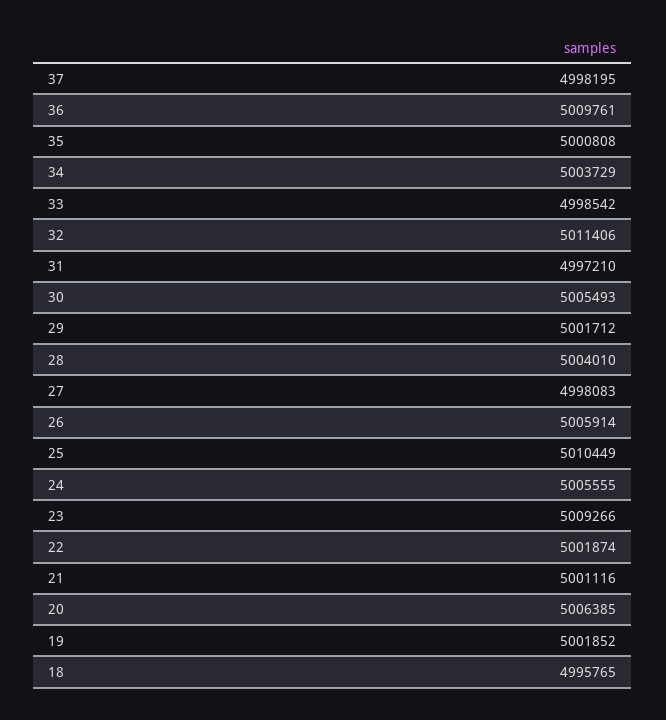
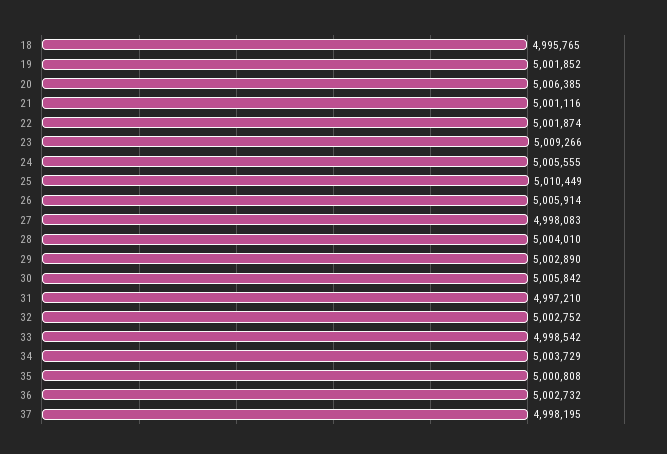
36: 5009761 -> 5002732
32: 5011406 -> 5002752
30: 5005493 -> 5005842
29: 5001712 -> 5002890

